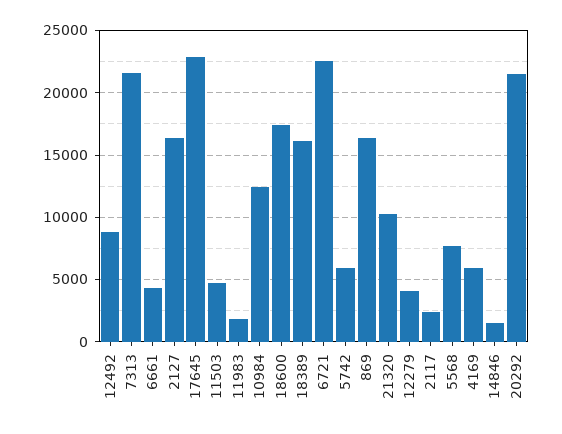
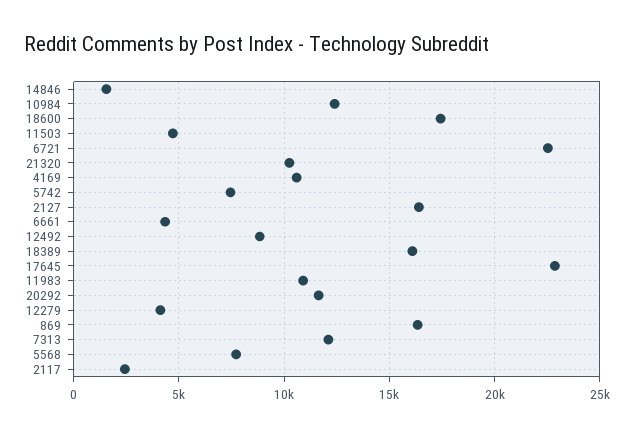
7313: 21500 -> 12000
11983: 2000 -> 11000
5742: 6000 -> 7500
4169: 6000 -> 10500
20292: 21500 -> 11500

